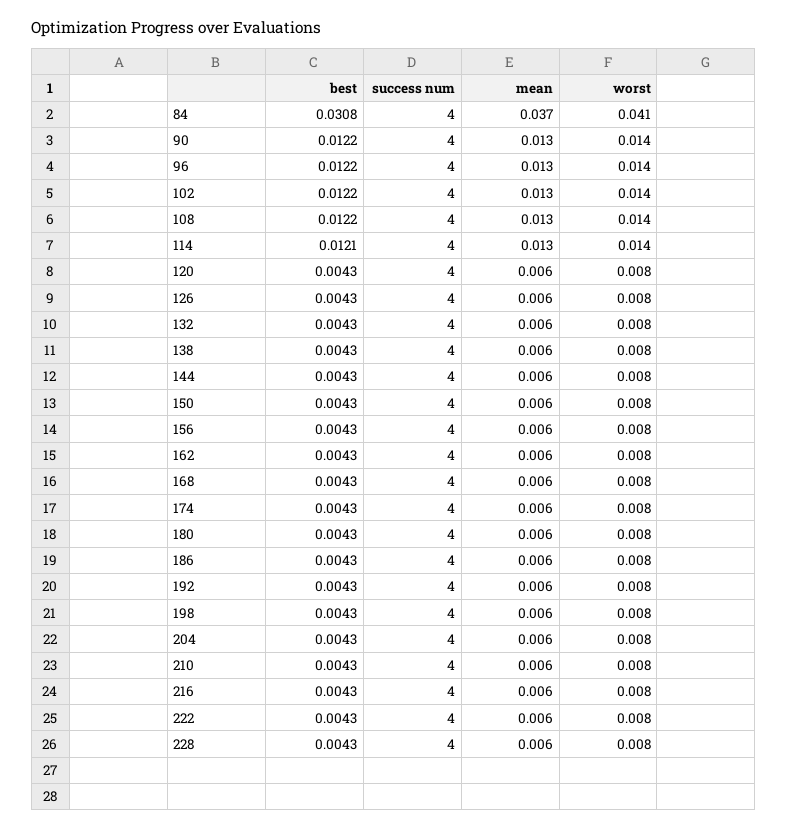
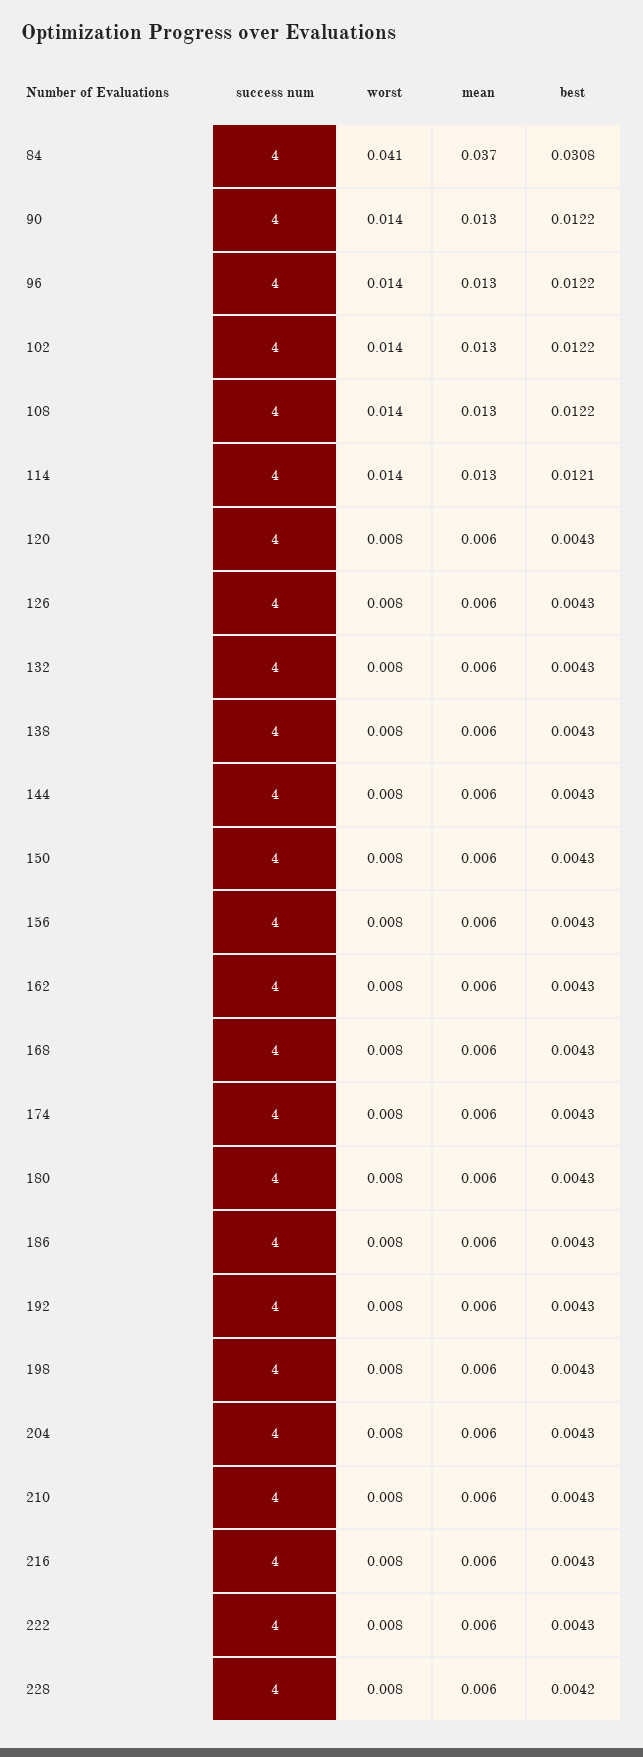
best, 228: 0.0043 -> 0.0042

